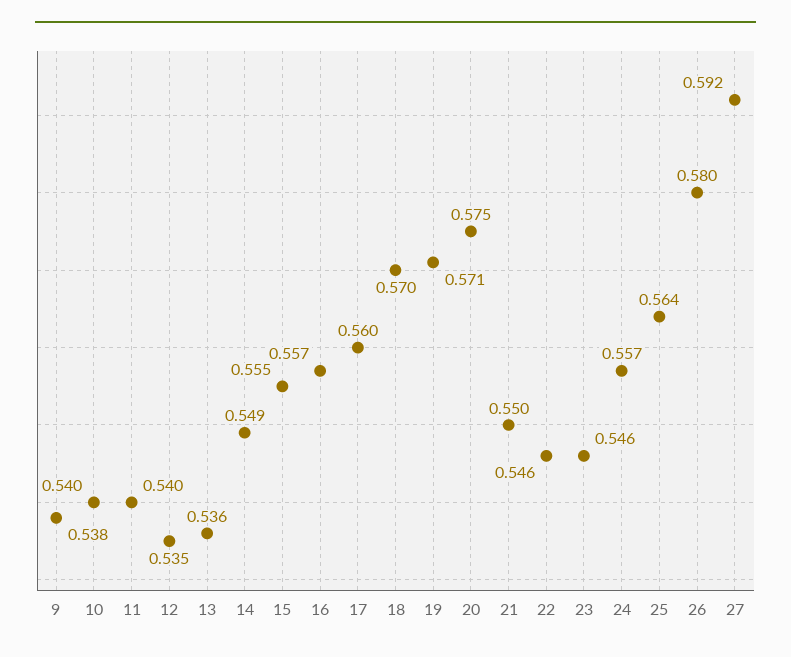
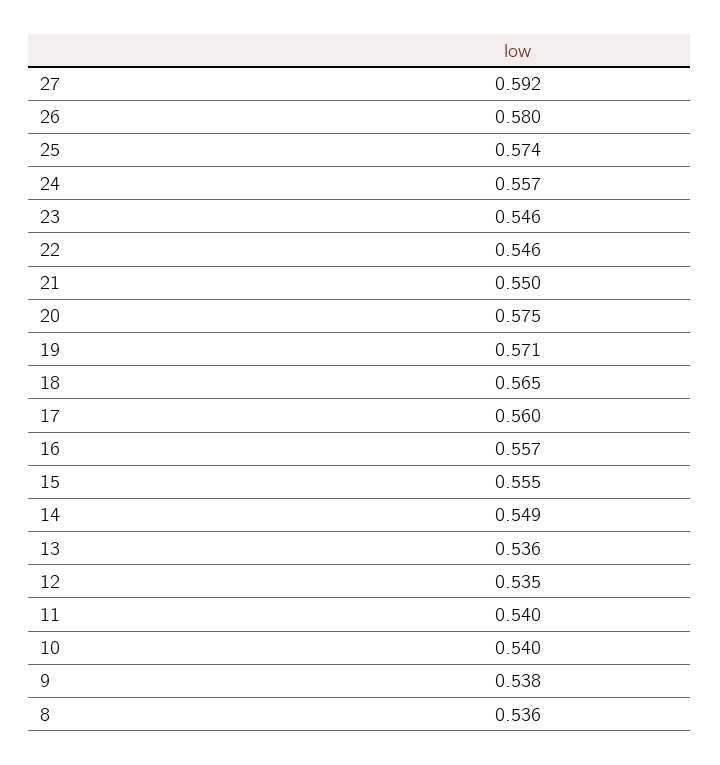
18: 0.57 -> 0.565
25: 0.564 -> 0.574
8: none -> 0.536

